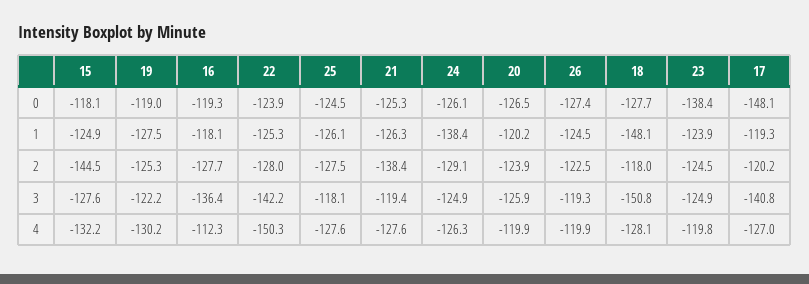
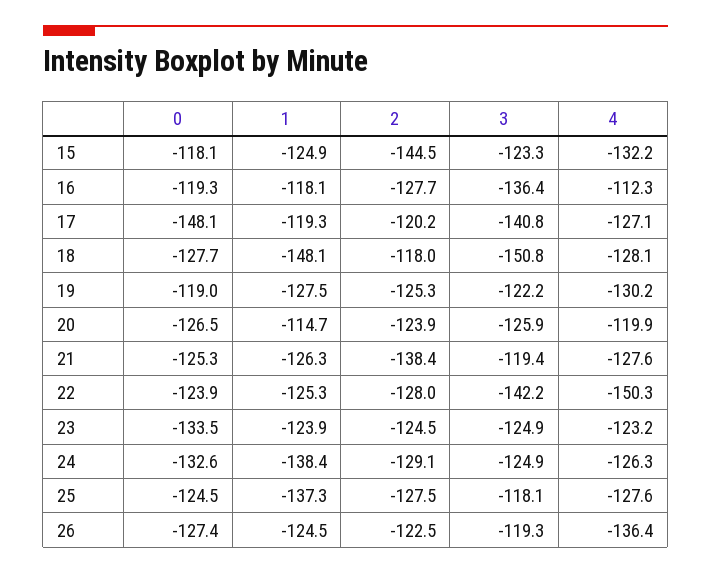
24, 0: -126.1 -> -132.6
23, 0: -138.4 -> -133.5
25, 1: -126.1 -> -137.3
20, 1: -120.2 -> -114.7
15, 3: -127.6 -> -123.3
26, 4: -119.9 -> -136.4
23, 4: -119.8 -> -123.2
17, 4: -127 -> -127.1

